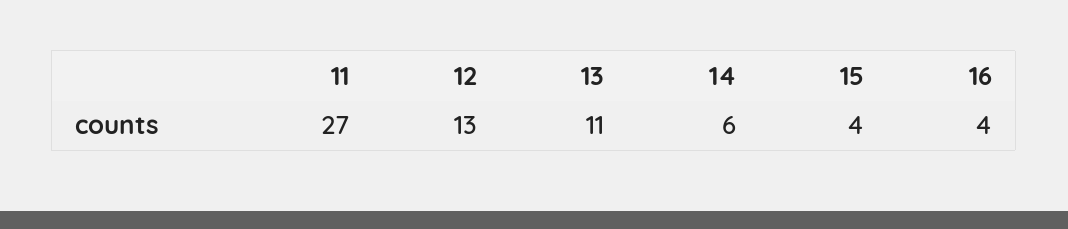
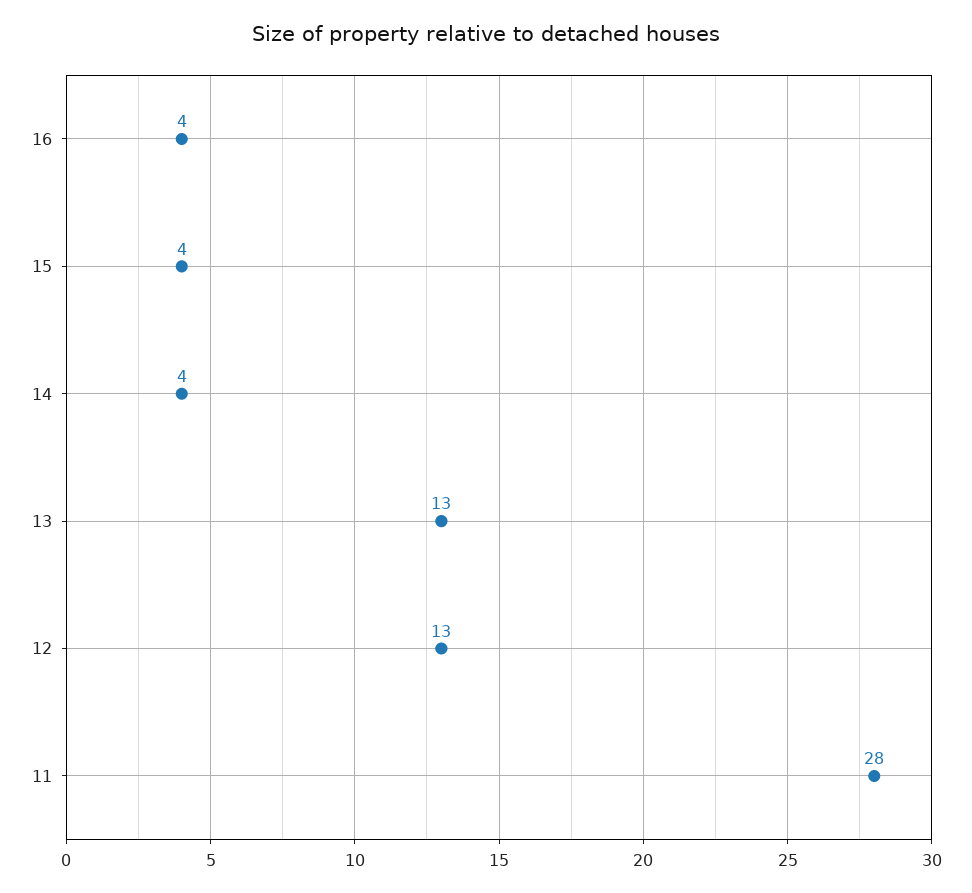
11: 27 -> 28
13: 11 -> 13
14: 6 -> 4

